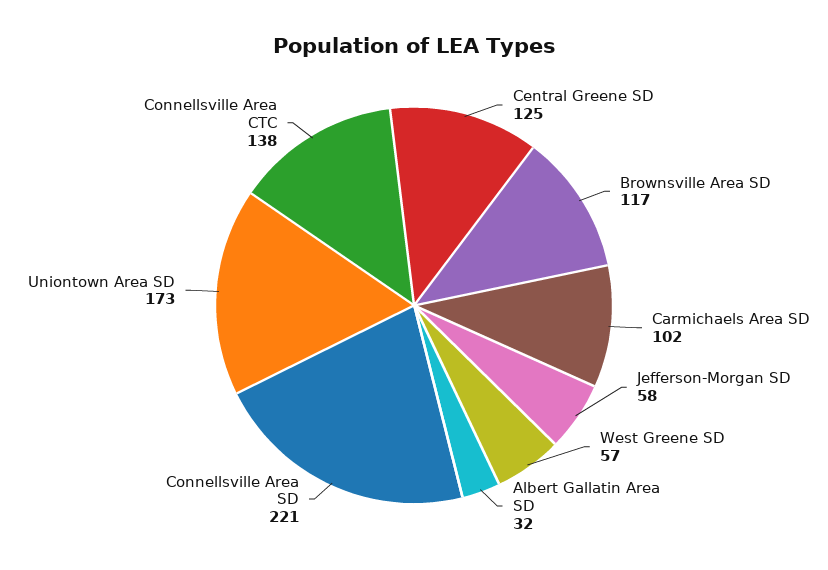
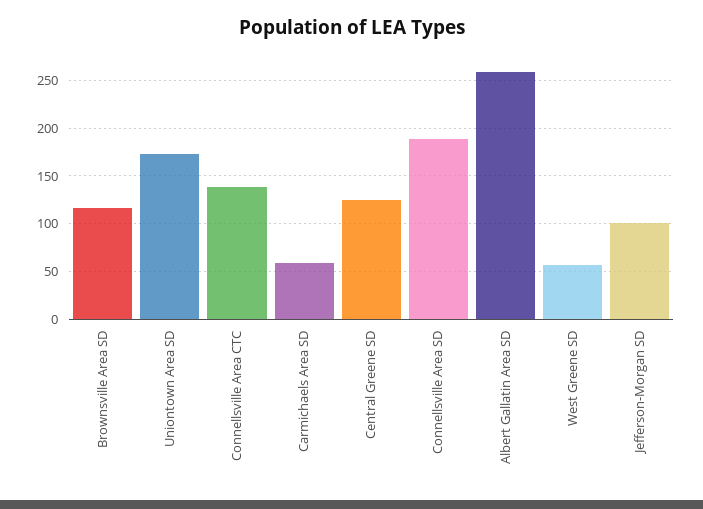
Carmichaels Area SD: 102 -> 60
Jefferson-Morgan SD: 58 -> 100
Albert Gallatin Area SD: 32 -> 260
Connellsville Area SD: 221 -> 190

